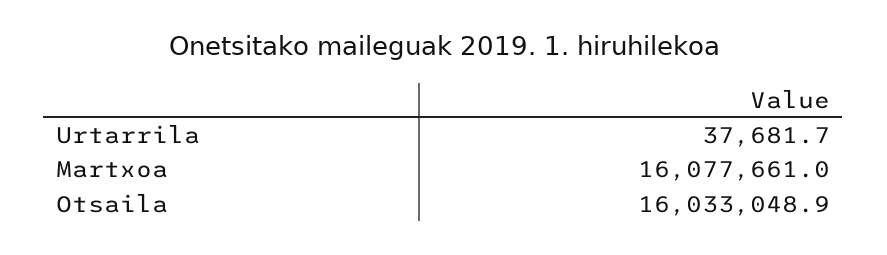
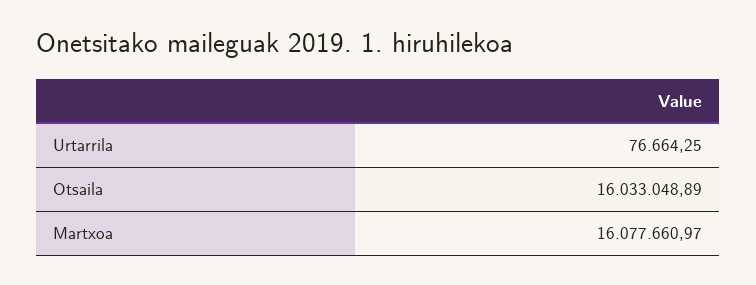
Urtarrila: 37681.7 -> 76664.25

